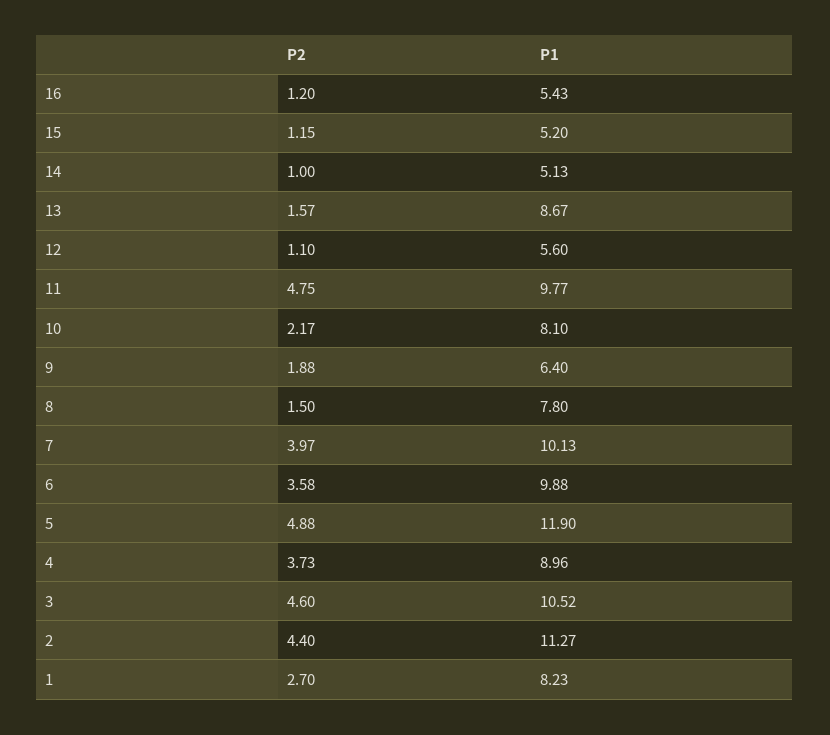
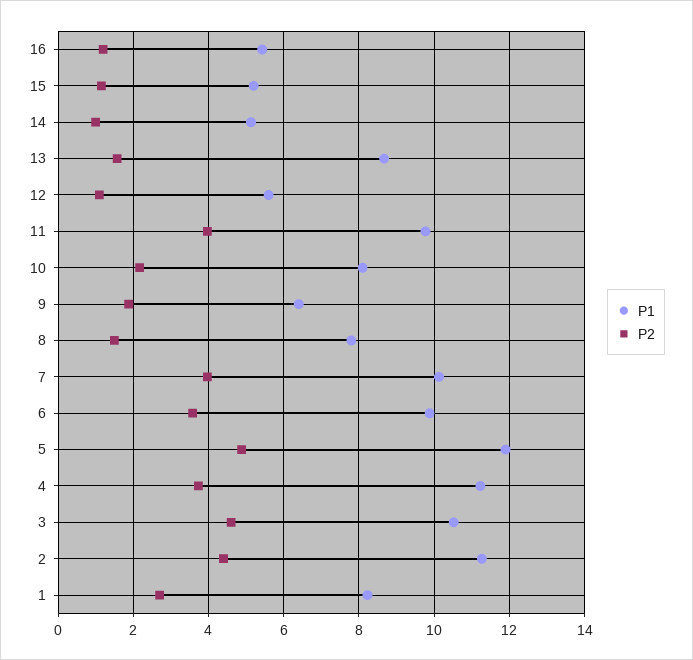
P2, 11: 4.75 -> 4
P1, 4: 8.96 -> 11.2

